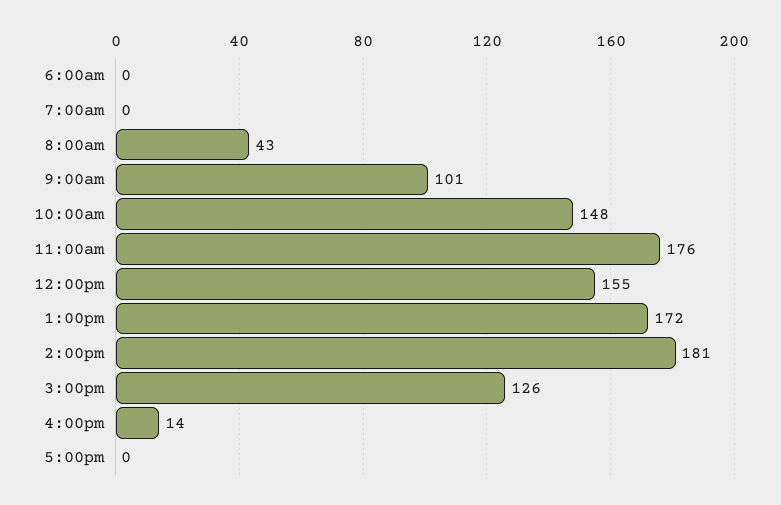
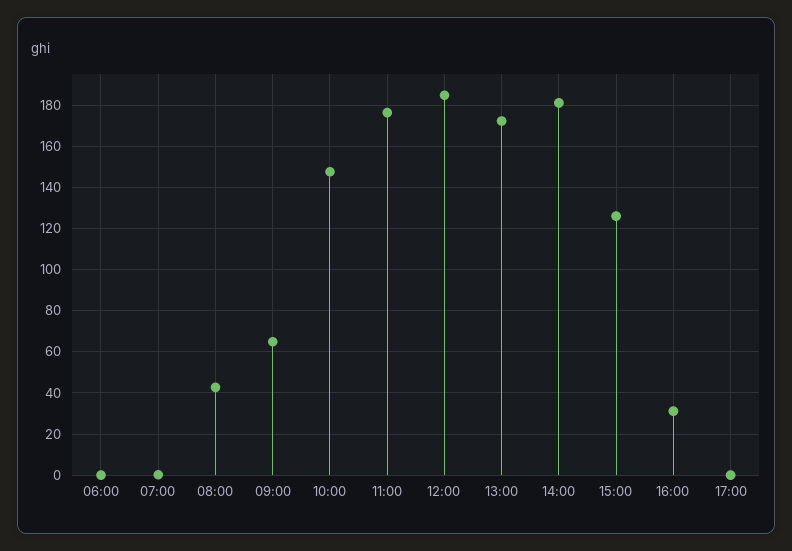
9:00am: 101 -> 65
12:00pm: 155 -> 185
4:00pm: 14 -> 30

